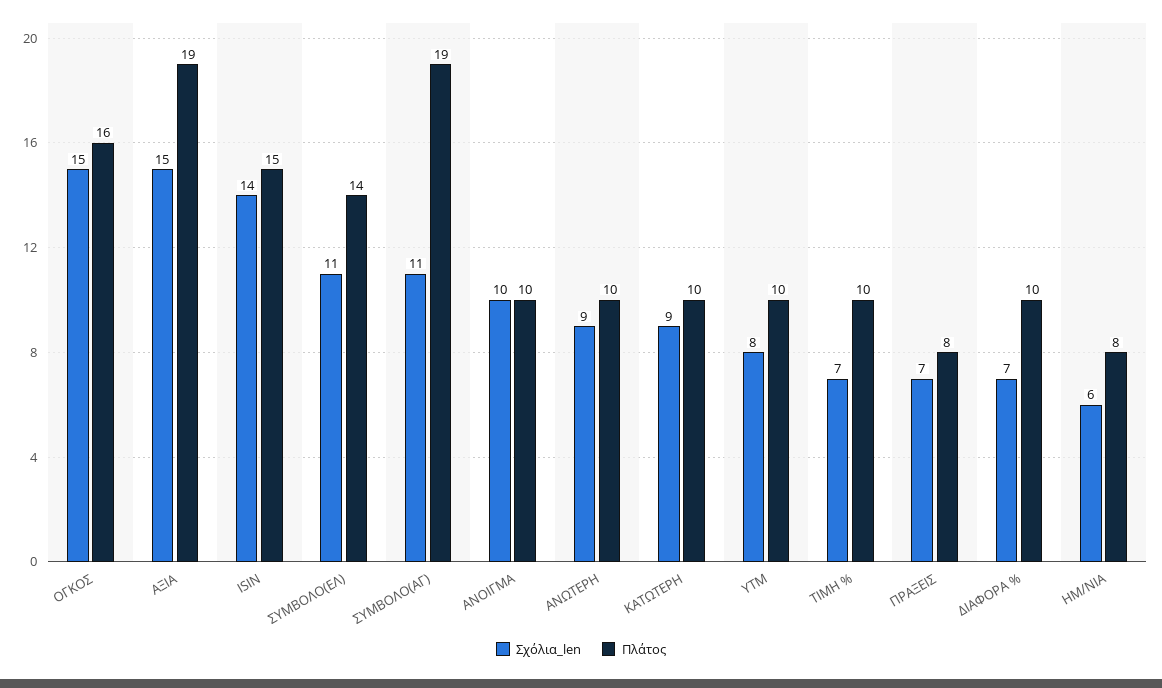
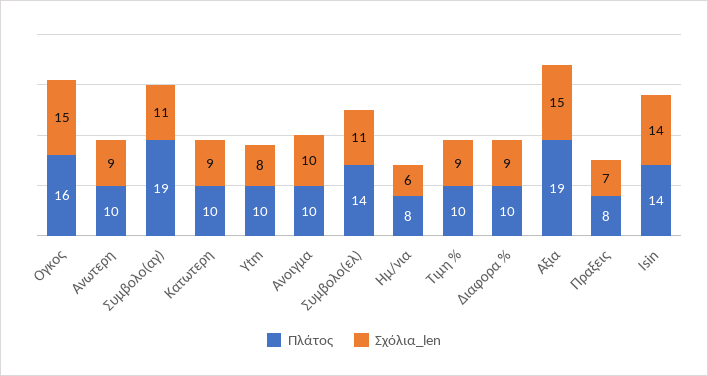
Πλάτος, ISIN: 15 -> 14
Σχόλια_len, ΤΙΜΗ %: 7 -> 9
Σχόλια_len, ΔΙΑΦΟΡΑ %: 7 -> 9

